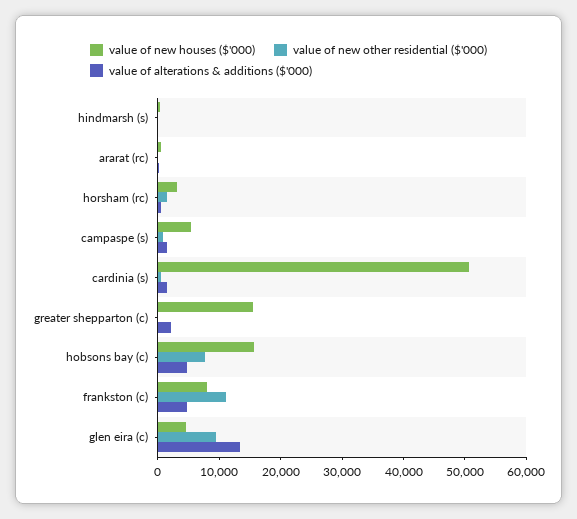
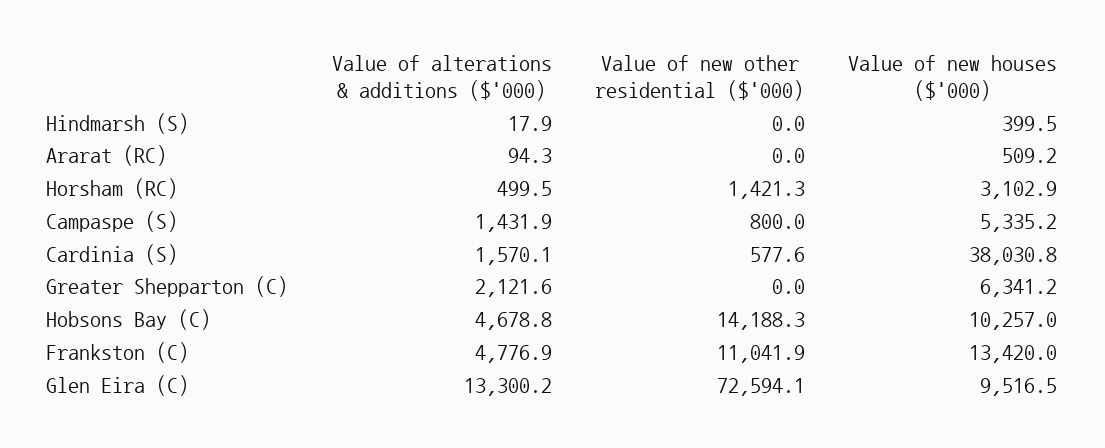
value of new houses ($'000), cardinia (s): 50000 -> 38030.8
value of new houses ($'000), greater shepparton (c): 16000 -> 6341.2
value of new houses ($'000), hobsons bay (c): 16000 -> 10257
value of new other residential ($'000), hobsons bay (c): 8000 -> 14188.3
value of new houses ($'000), frankston (c): 8000 -> 13420
value of new houses ($'000), glen eira (c): 4000 -> 9516.5
value of new other residential ($'000), glen eira (c): 10000 -> 72594.1

